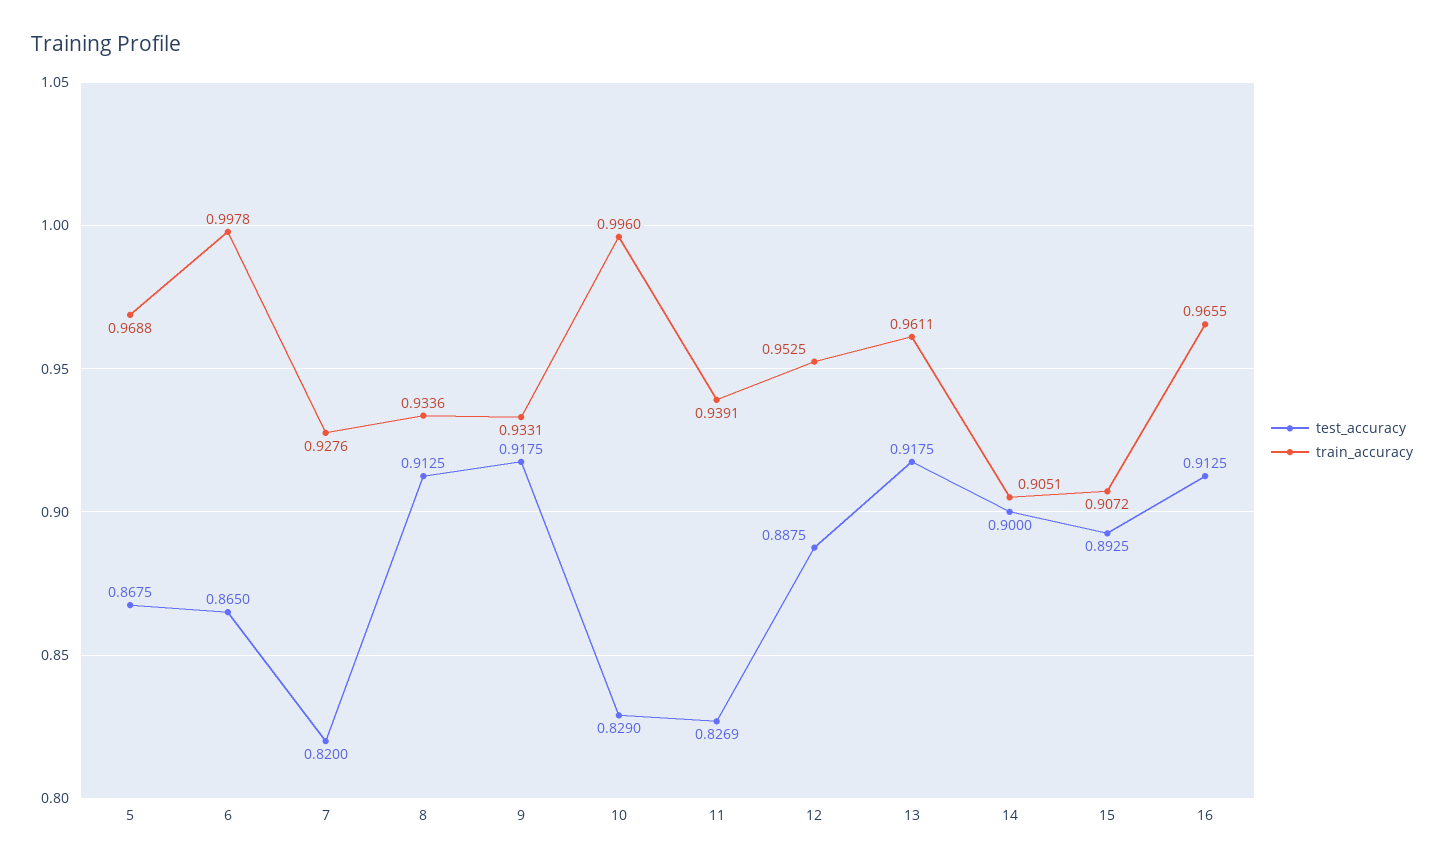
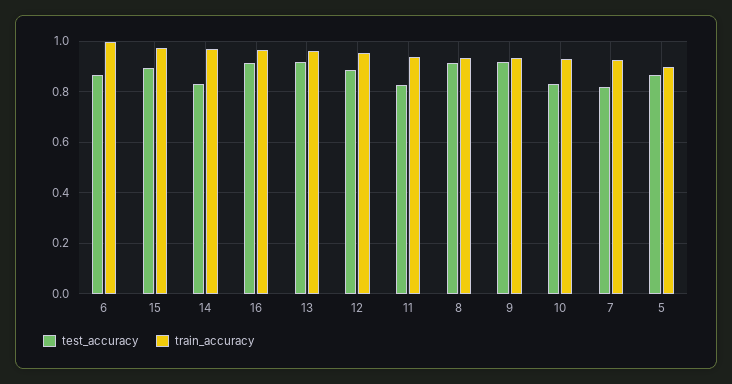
train_accuracy, 5: 0.9688 -> 0.9
train_accuracy, 10: 0.996 -> 0.925
test_accuracy, 14: 0.9 -> 0.825
train_accuracy, 14: 0.9051 -> 0.975
train_accuracy, 15: 0.9072 -> 0.975

